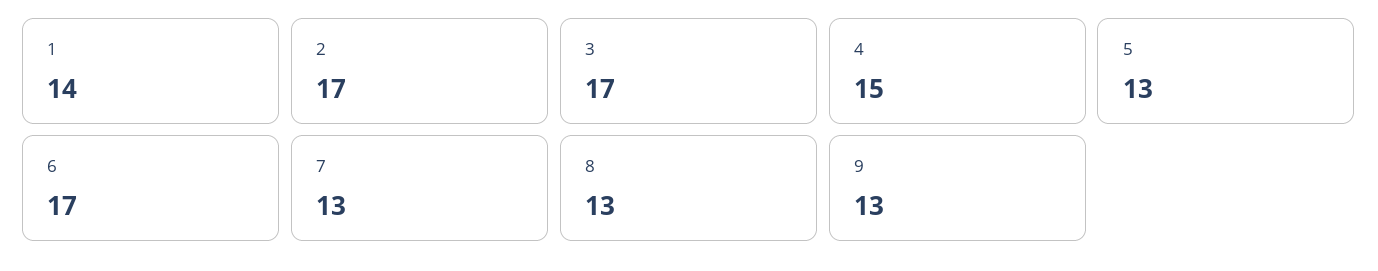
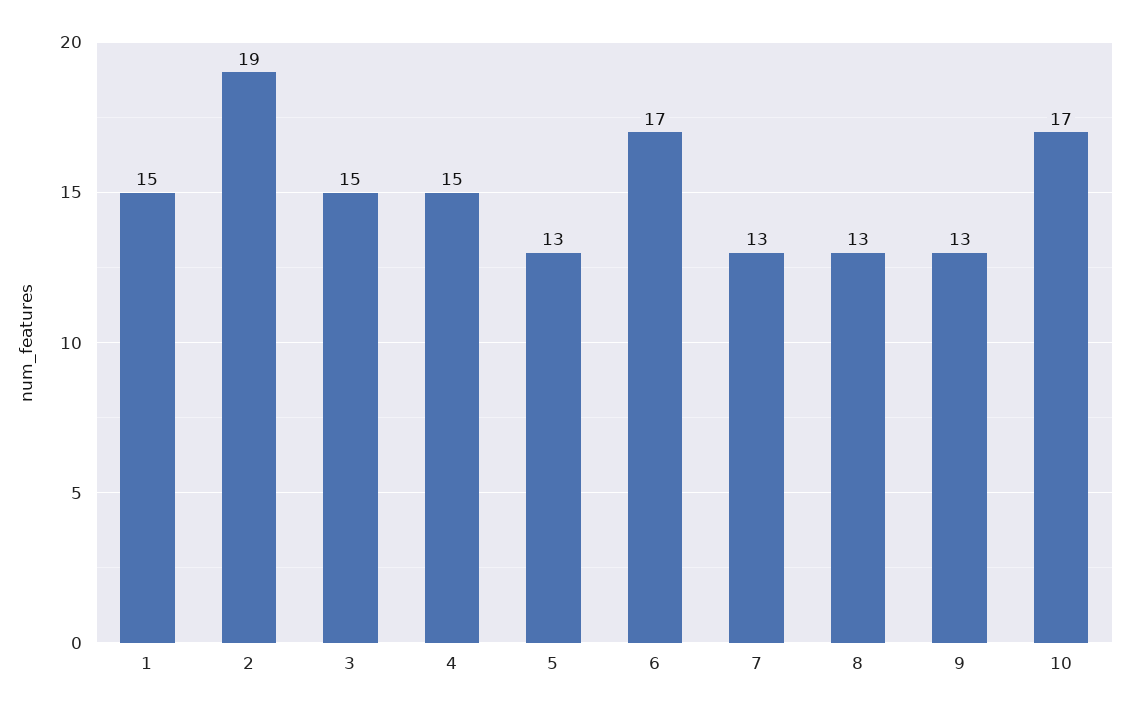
1: 14 -> 15
2: 17 -> 19
3: 17 -> 15
10: none -> 17

